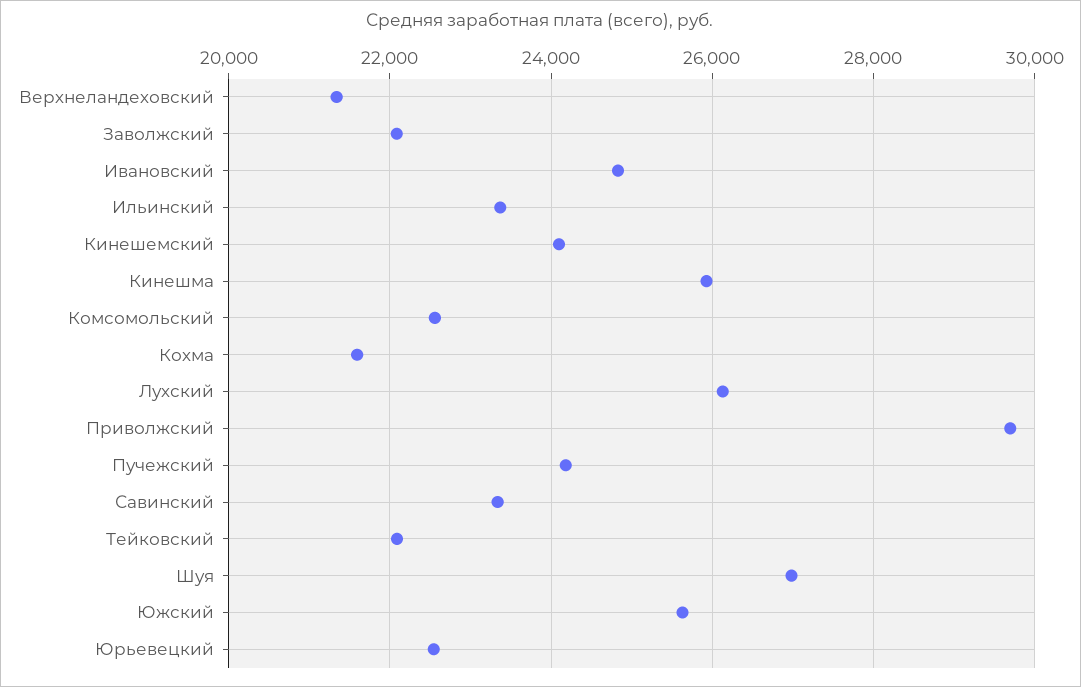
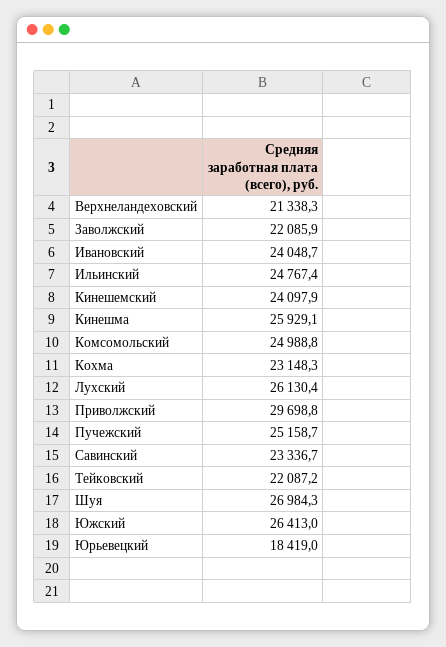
Ивановский: 24800 -> 24048.7
Ильинский: 23400 -> 24767.4
Комсомольский: 22600 -> 24988.8
Кохма: 21600 -> 23148.3
Пучежский: 24200 -> 25158.7
Южский: 25600 -> 26413
Юрьевецкий: 22600 -> 18419

